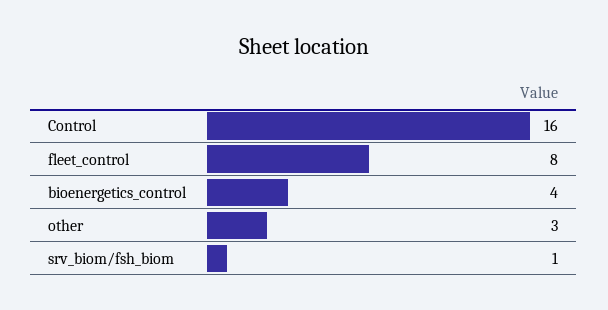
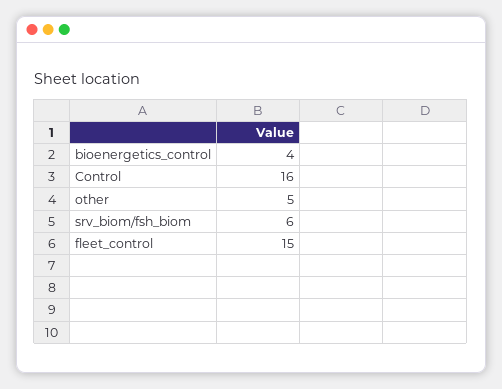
fleet_control: 8 -> 15
other: 3 -> 5
srv_biom/fsh_biom: 1 -> 6

